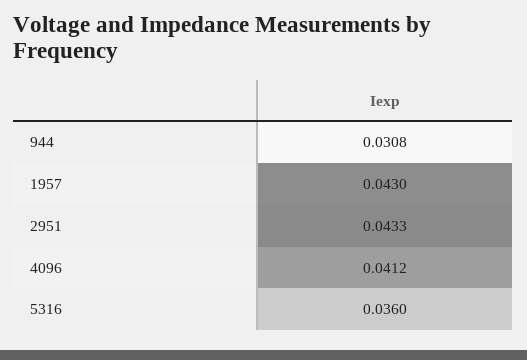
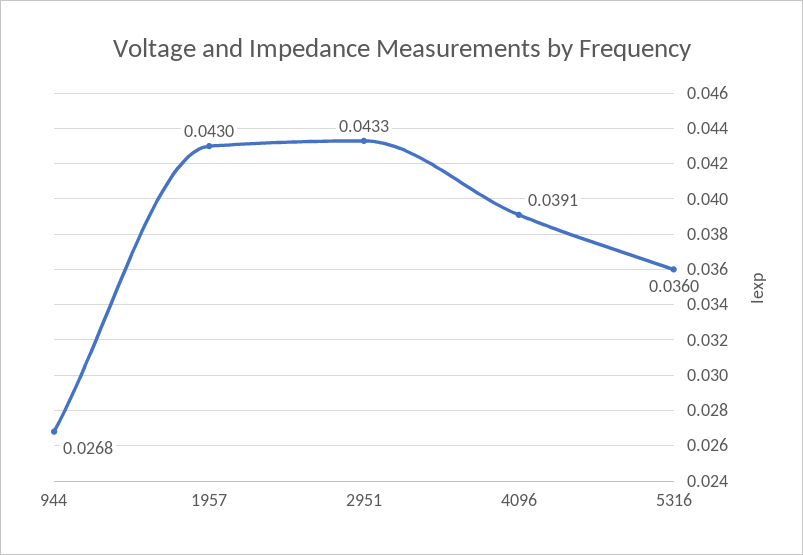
944: 0.0308 -> 0.0268
4096: 0.0412 -> 0.0391

